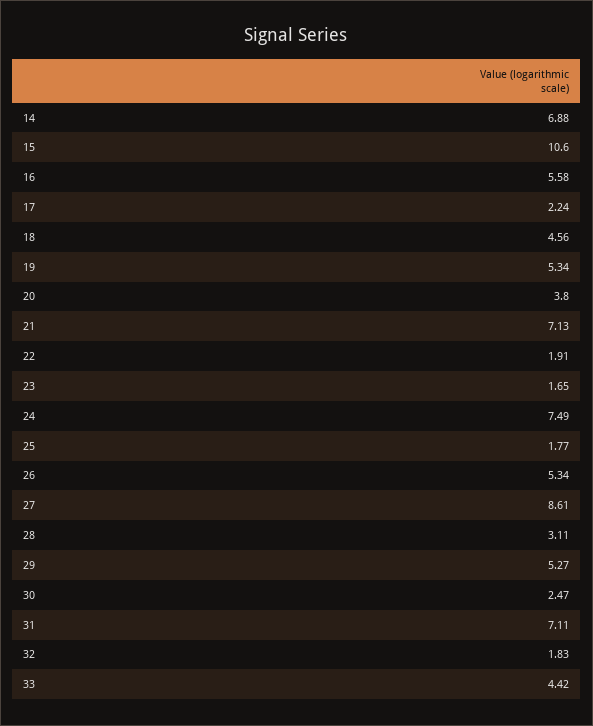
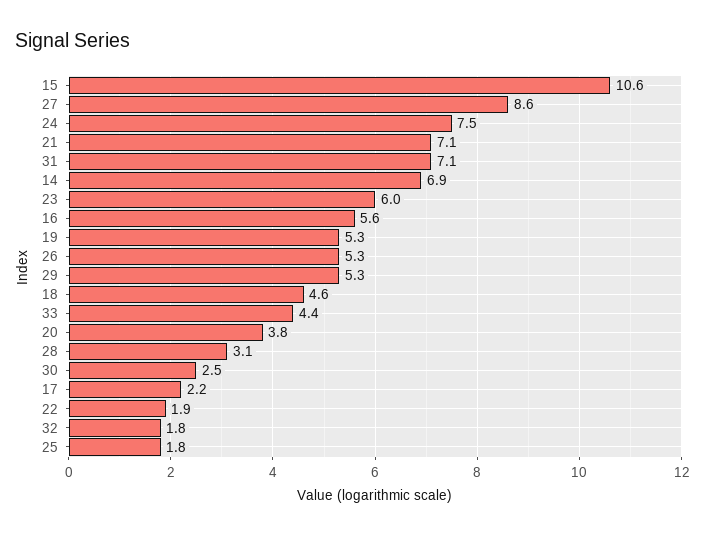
23: 1.65 -> 6

